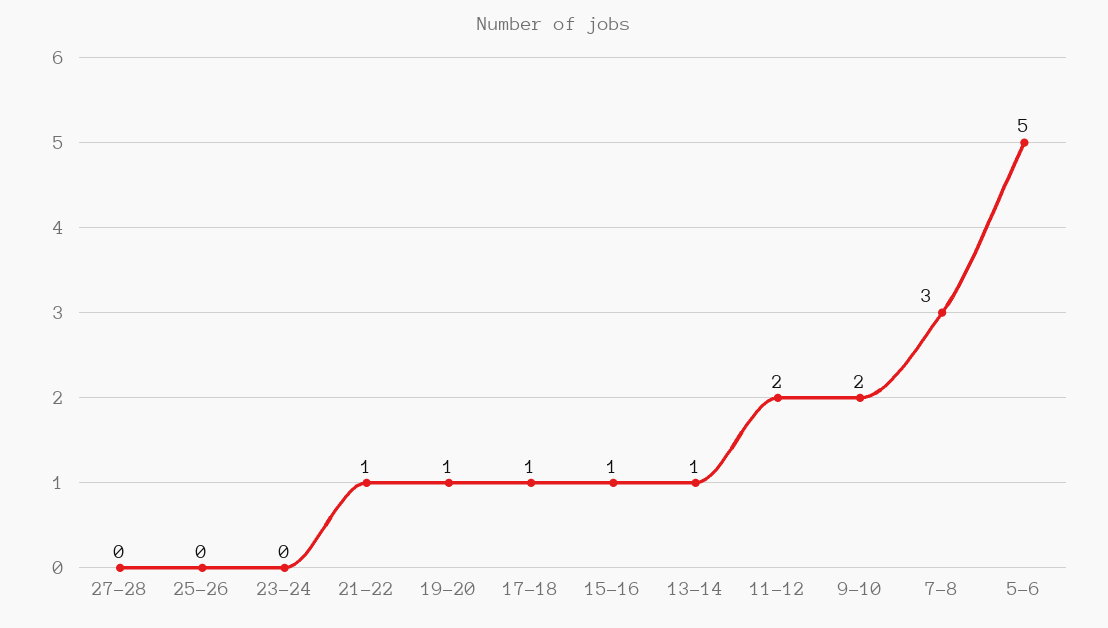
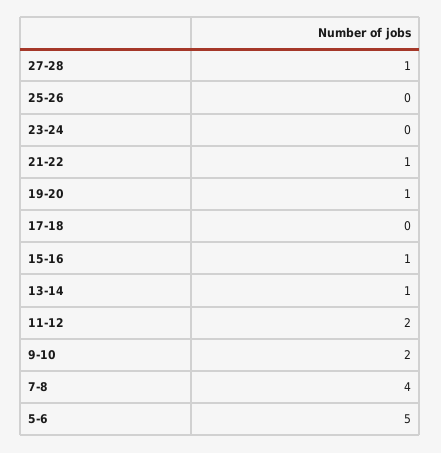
27-28: 0 -> 1
17-18: 1 -> 0
7-8: 3 -> 4

